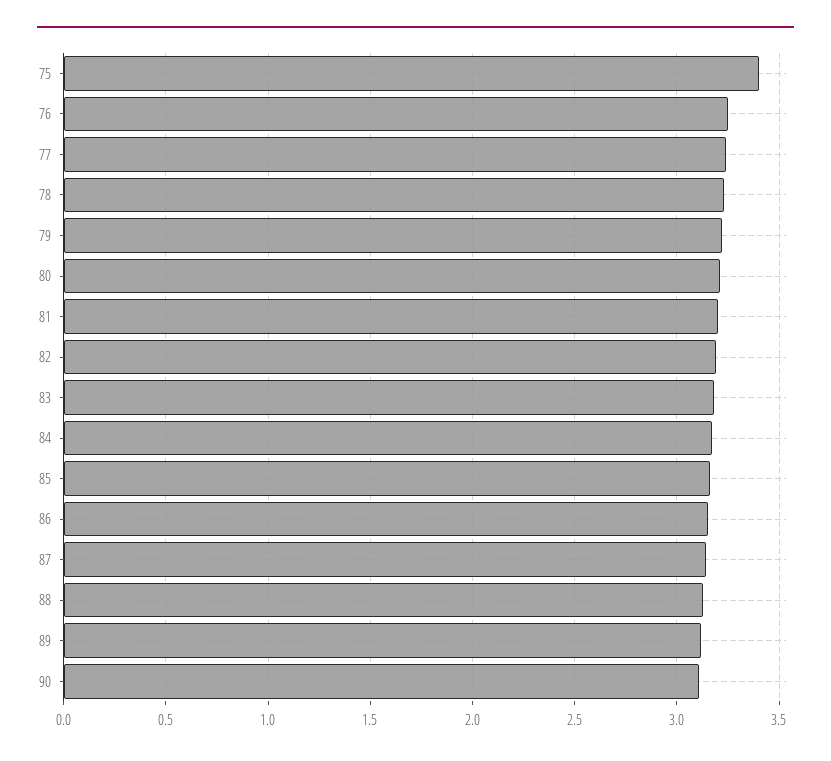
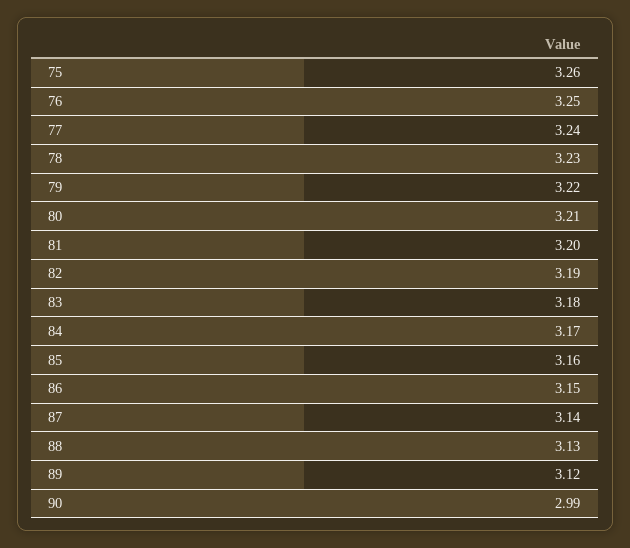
75: 3.4 -> 3.26
90: 3.1 -> 2.99

